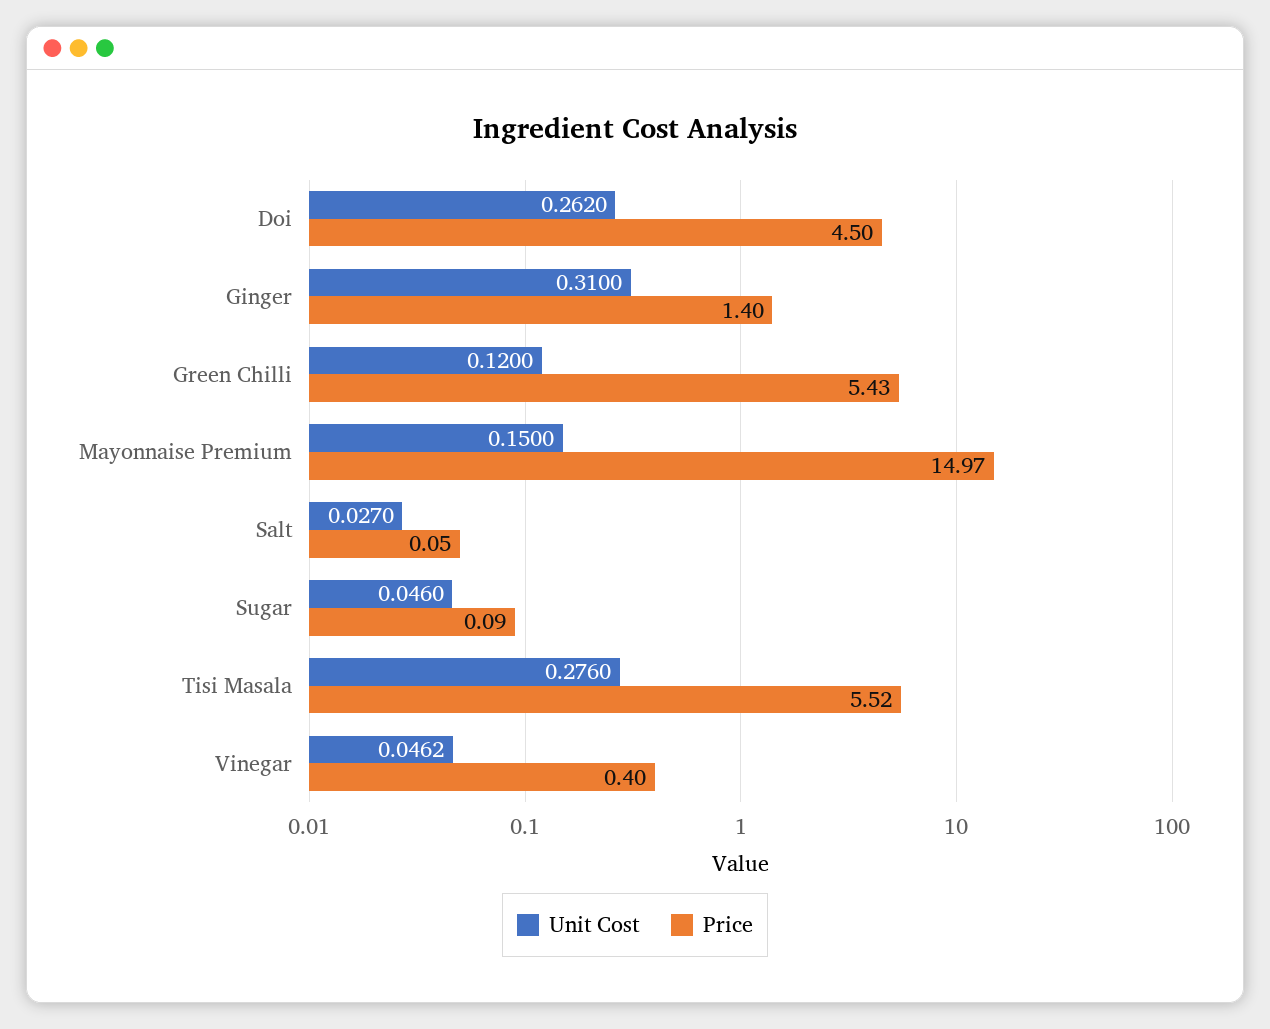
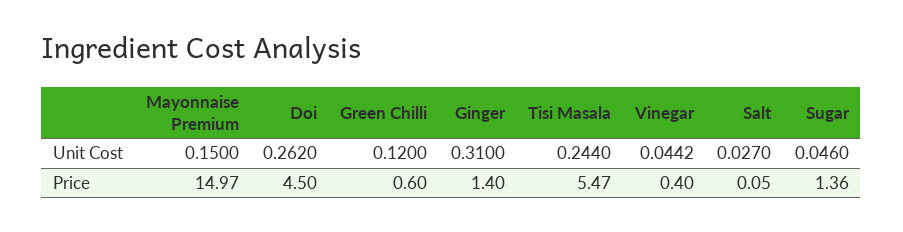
Price, Green Chilli: 5.43 -> 0.6
Price, Sugar: 0.09 -> 1.36
Unit Cost, Tisi Masala: 0.276 -> 0.244
Price, Tisi Masala: 5.52 -> 5.47
Unit Cost, Vinegar: 0.0462 -> 0.0442

